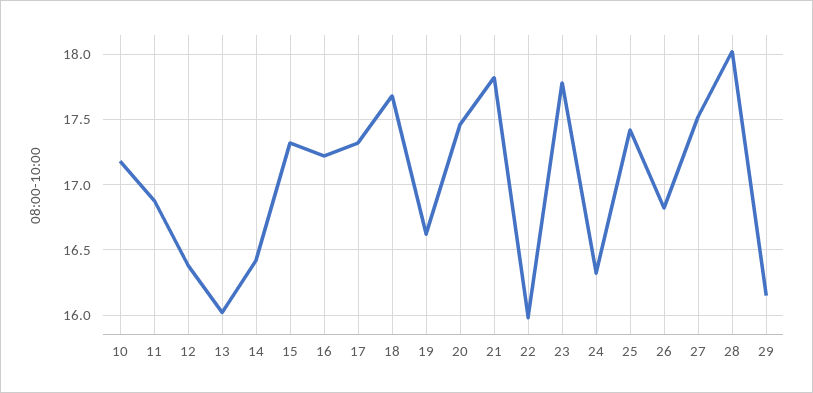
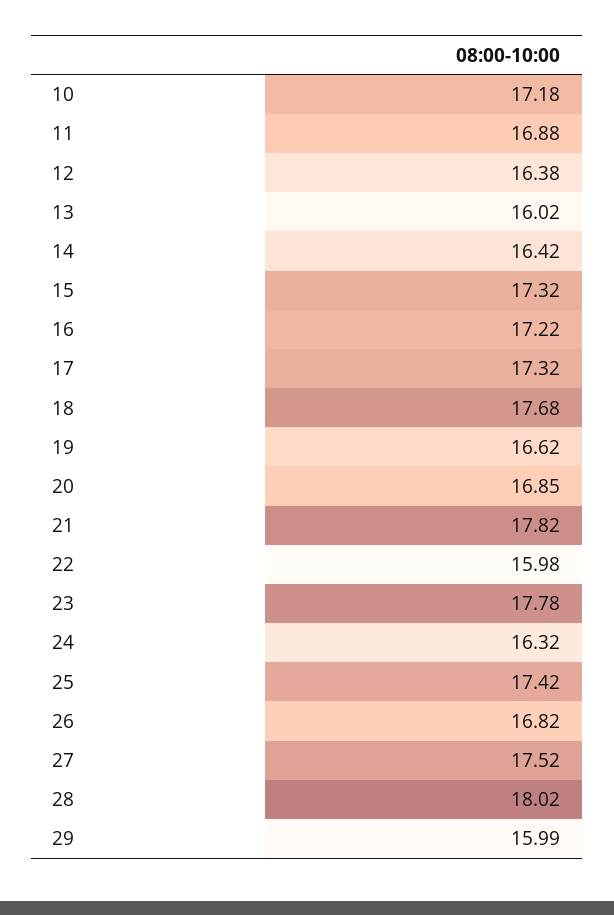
20: 17.45 -> 16.85
29: 16.15 -> 15.99

